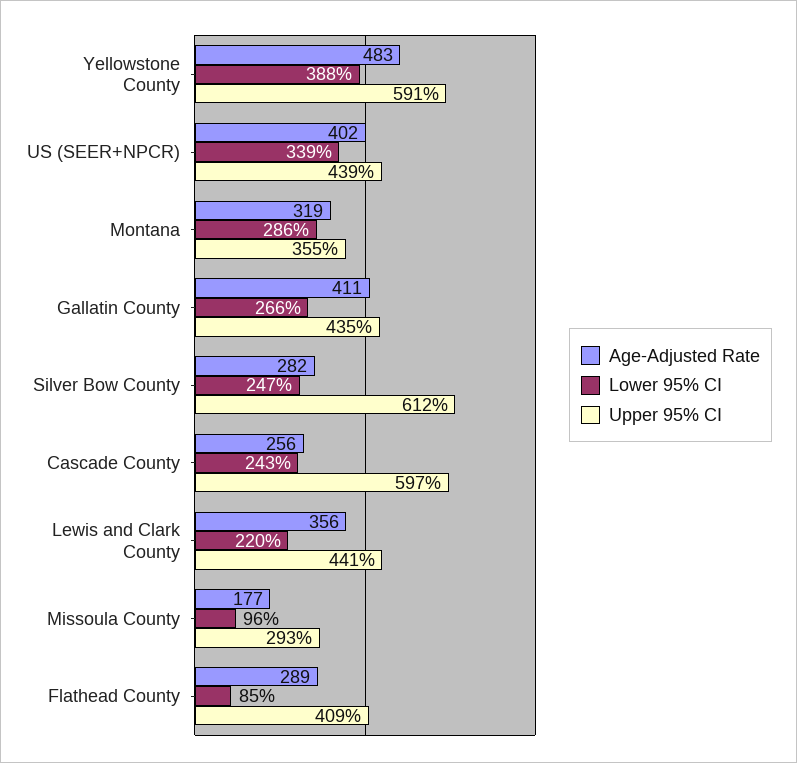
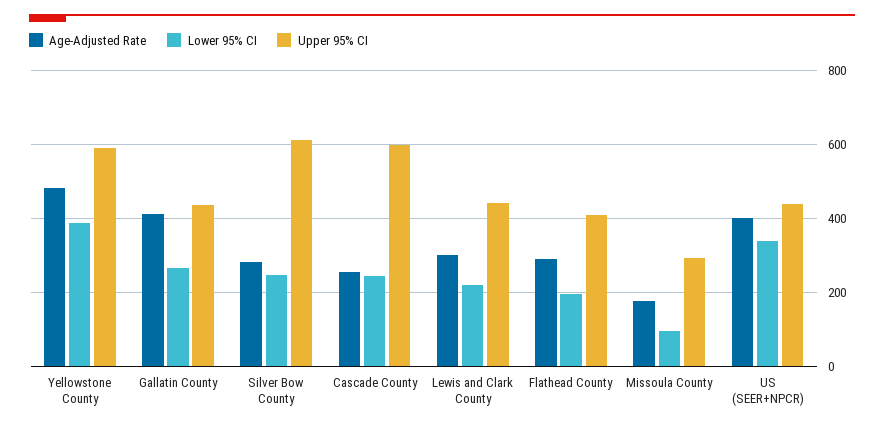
Age-Adjusted Rate, Montana: 319 -> none
Lower 95% CI, Montana: 286 -> none
Upper 95% CI, Montana: 355 -> none
Age-Adjusted Rate, Lewis and Clark County: 356 -> 300
Lower 95% CI, Flathead County: 85 -> 200

